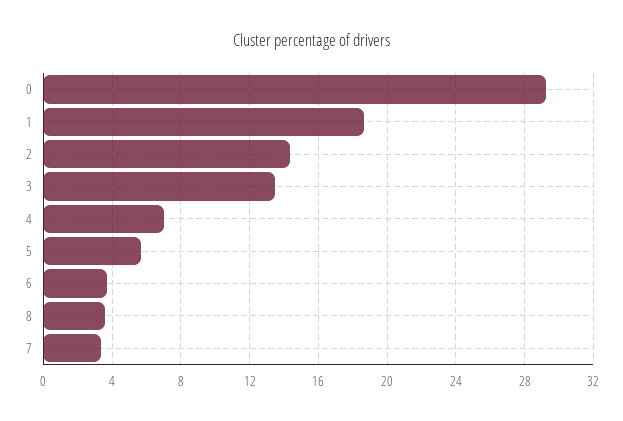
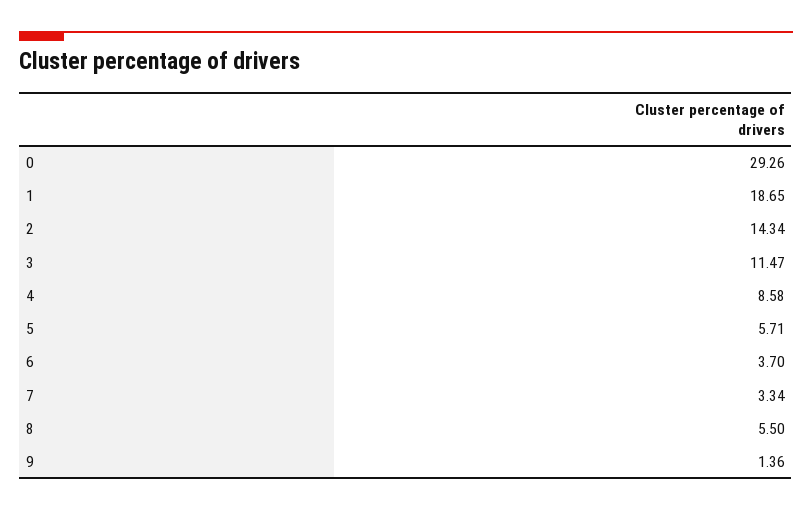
3: 13.5 -> 11.47
4: 7 -> 8.58
8: 3.5 -> 5.5
9: none -> 1.36

